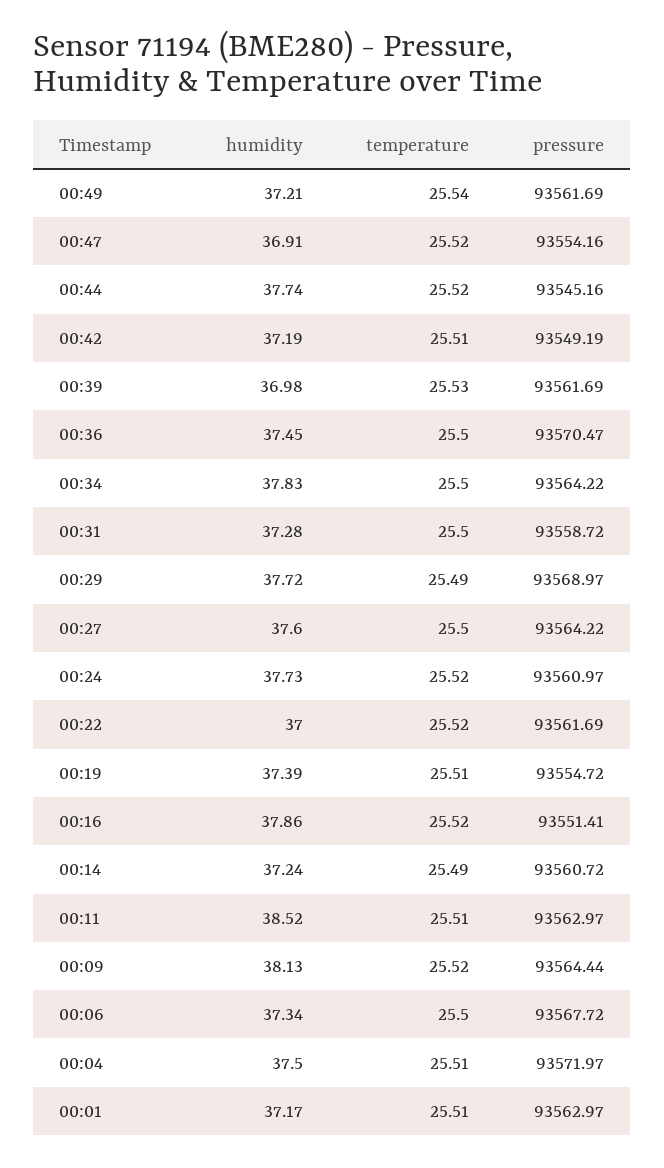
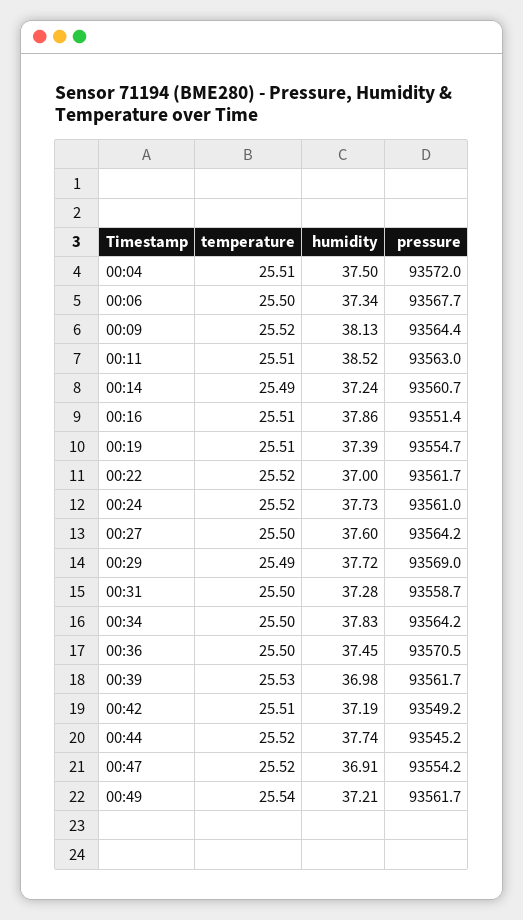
temperature, 00:16: 25.52 -> 25.51
humidity, 00:01: 37.17 -> none
temperature, 00:01: 25.51 -> none
pressure, 00:01: 93562.97 -> none

